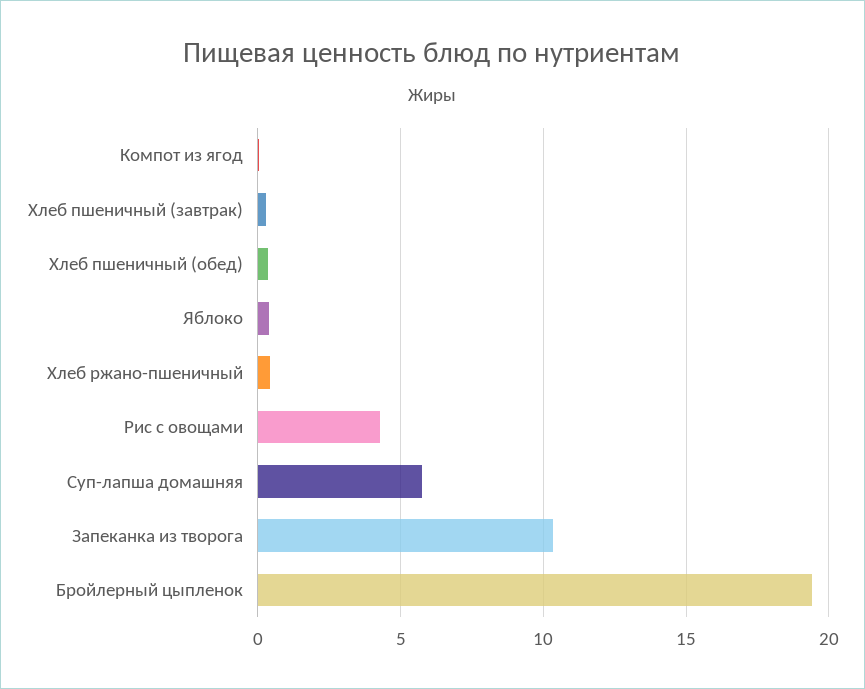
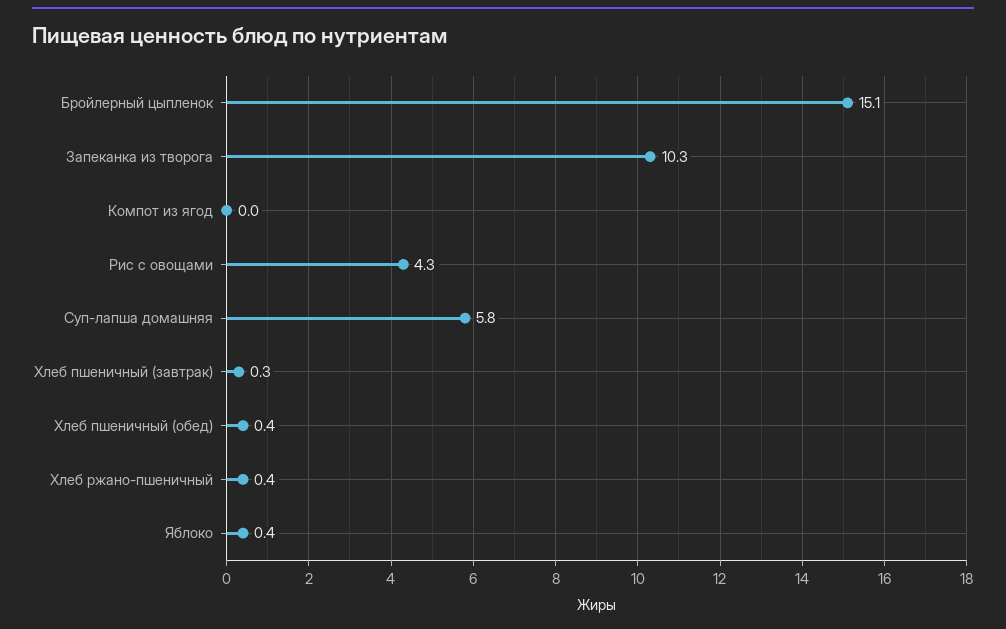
Бройлерный цыпленок: 19.5 -> 15.1

